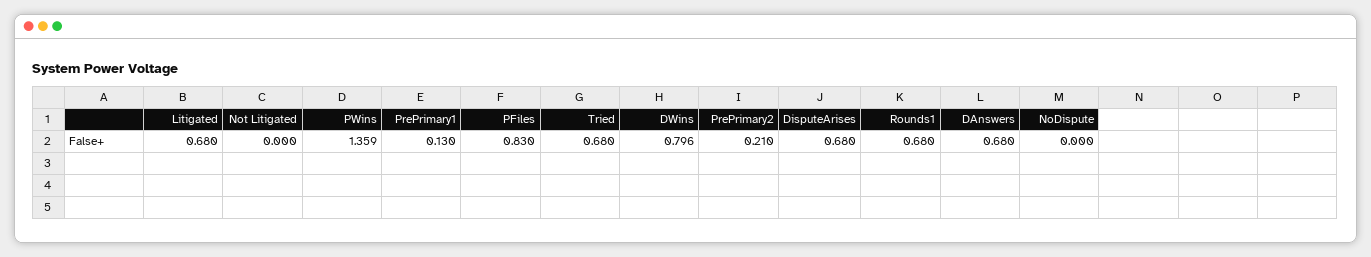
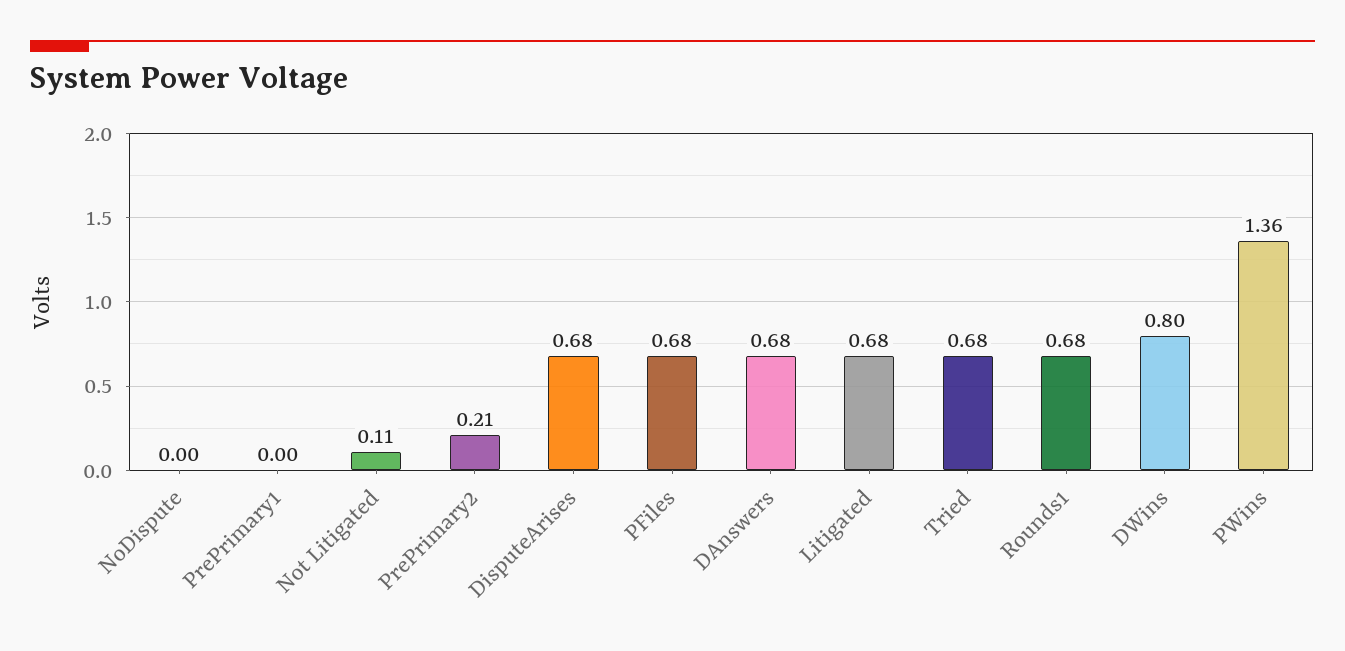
Not Litigated: 0 -> 0.11
PrePrimary1: 0.13 -> 0
PFiles: 0.83 -> 0.68

